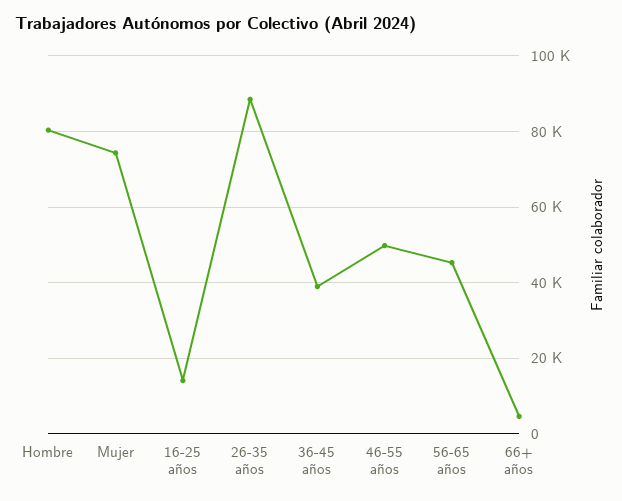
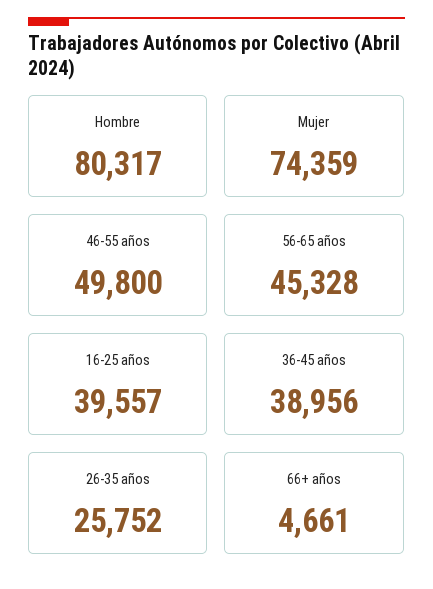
16-25 años: 14000 -> 39557
26-35 años: 88000 -> 25752

